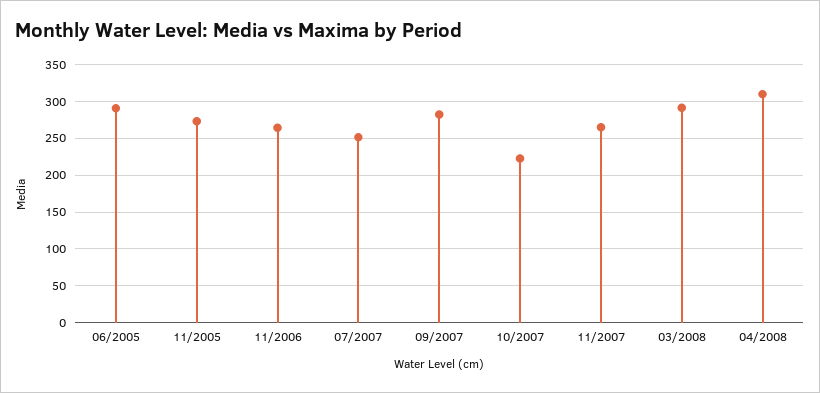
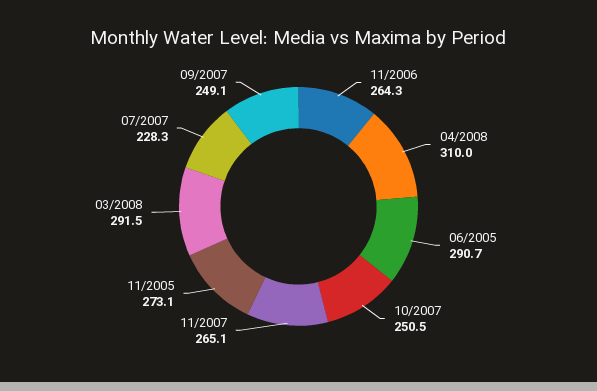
07/2007: 250 -> 228.3
09/2007: 280 -> 249.1
10/2007: 220 -> 250.5

